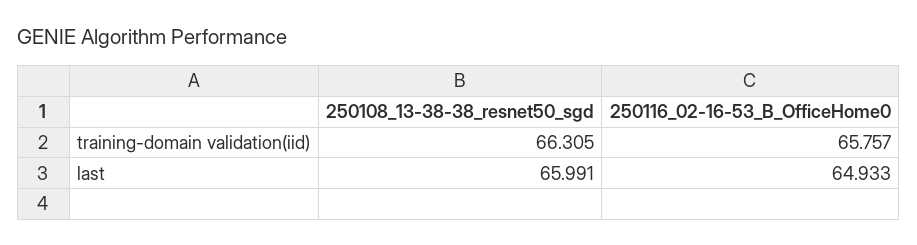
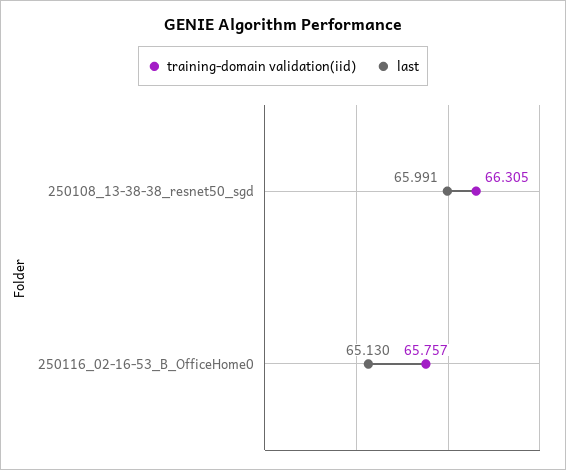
last, 250116_02-16-53_B_OfficeHome0: 64.933 -> 65.13

